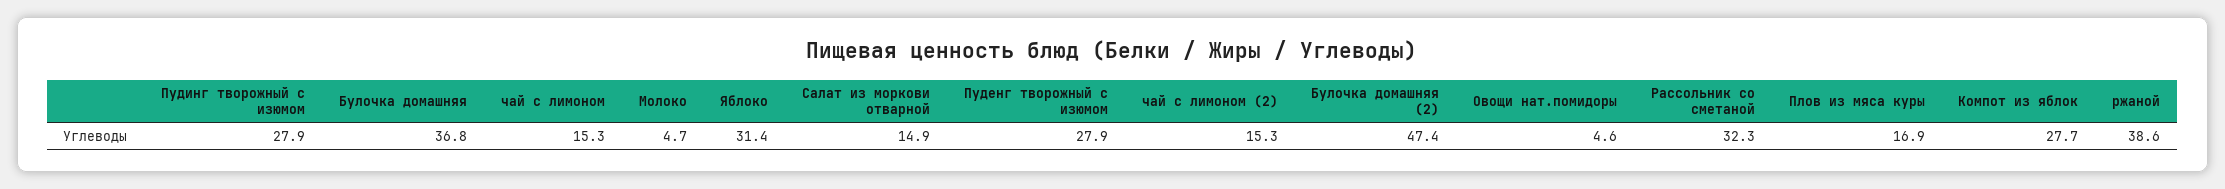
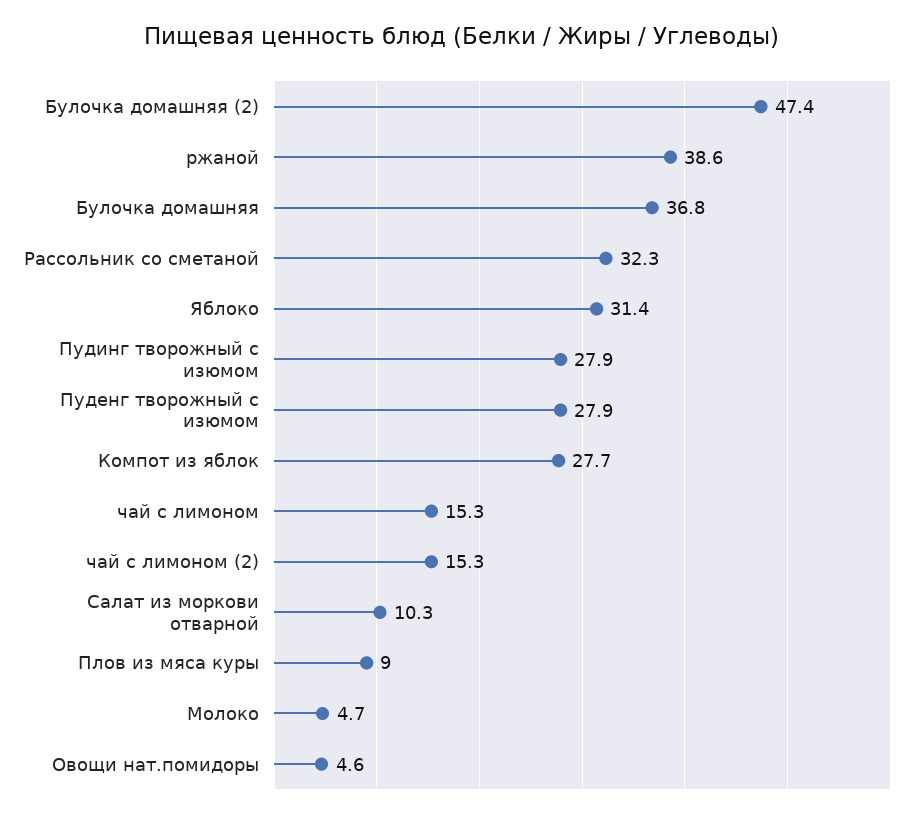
Салат из моркови отварной: 14.9 -> 10.3
Плов из мяса куры: 16.9 -> 9

